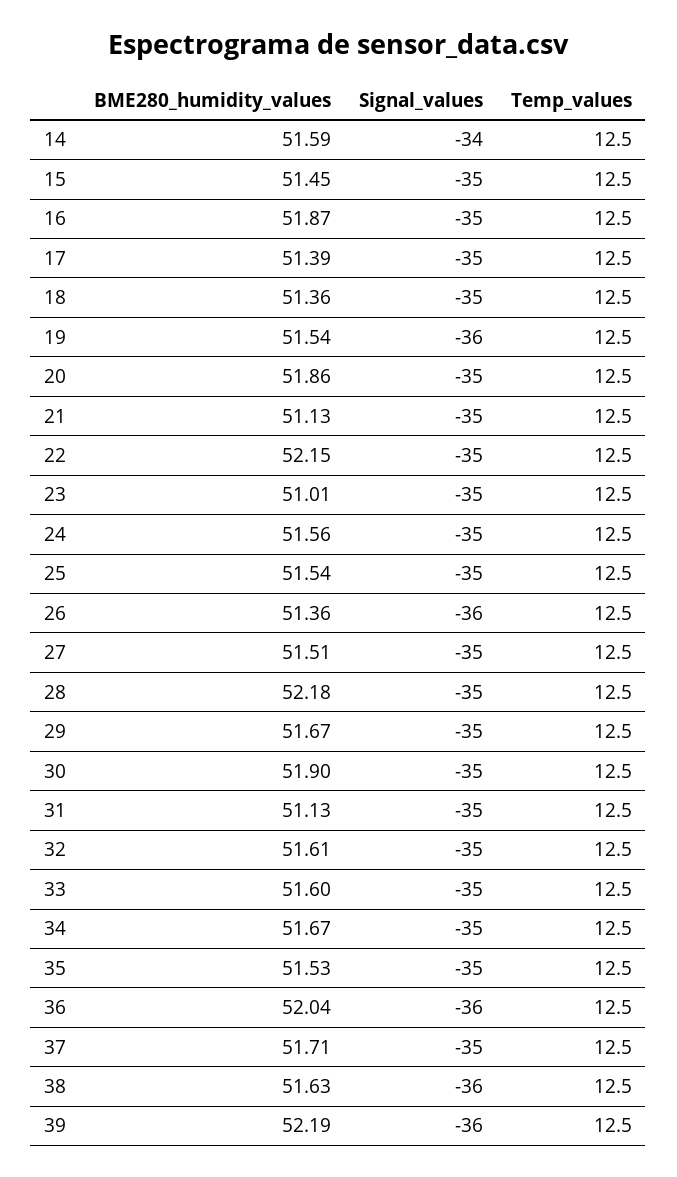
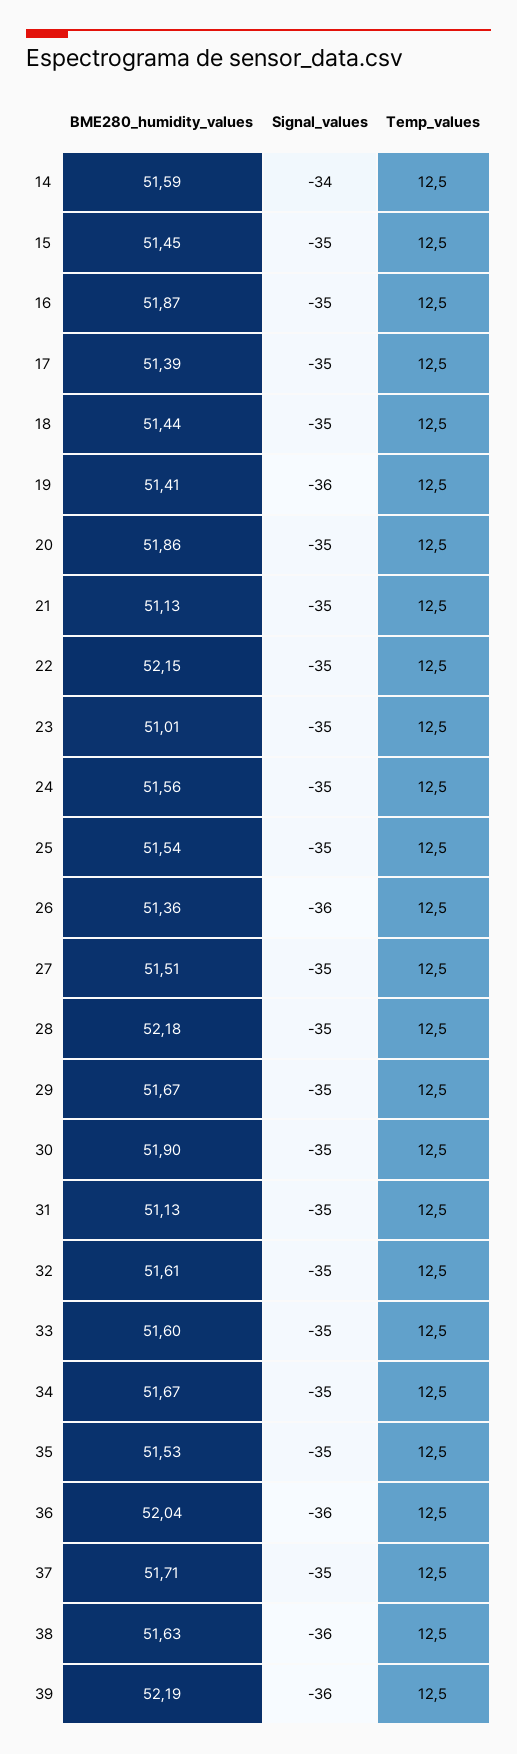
BME280_humidity_values, 18: 51.36 -> 51.44
BME280_humidity_values, 19: 51.54 -> 51.41

